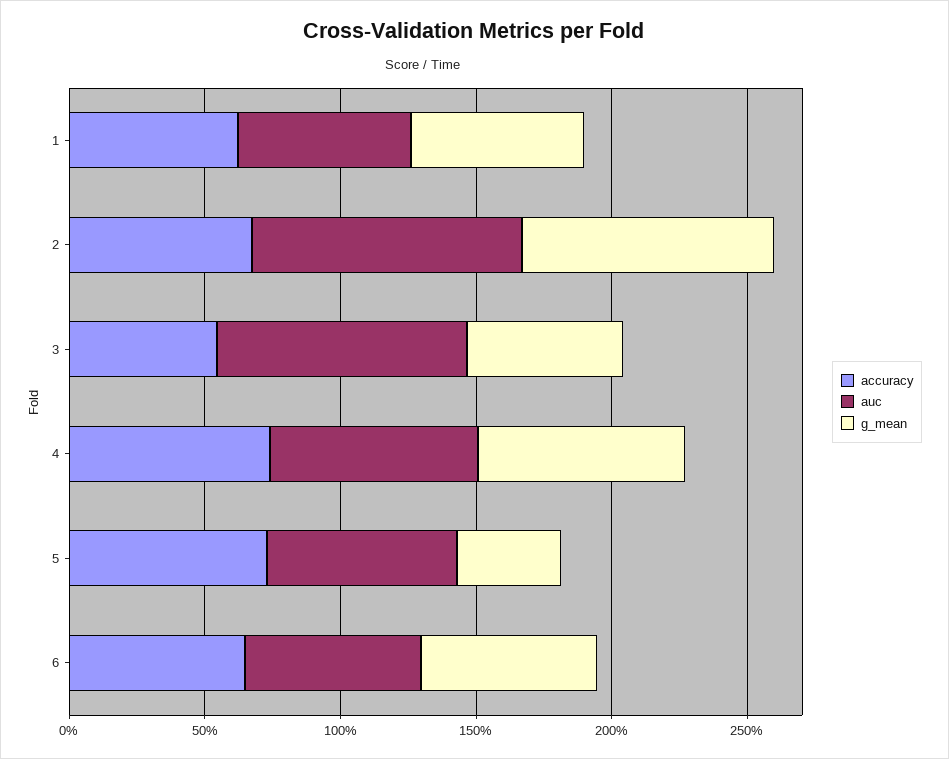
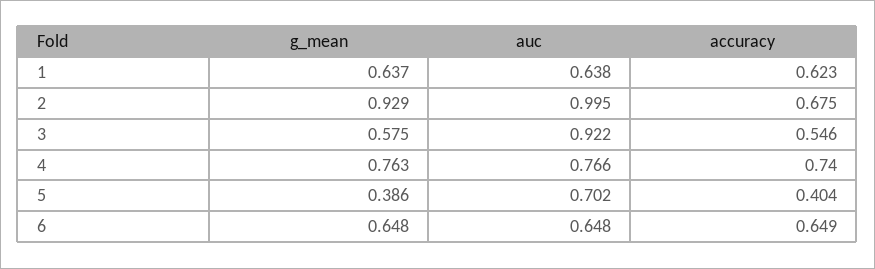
accuracy, 5: 0.7 -> 0.404

